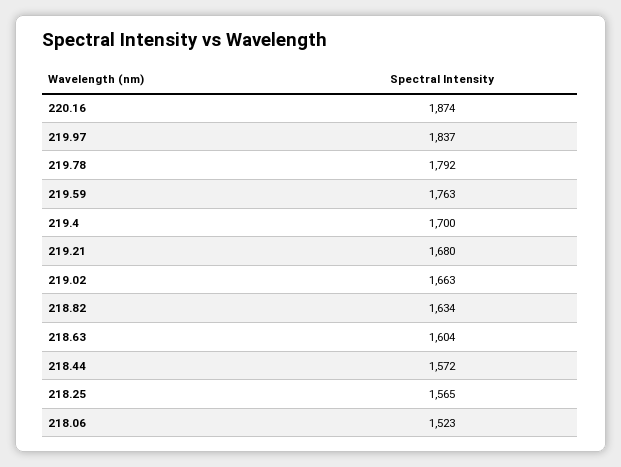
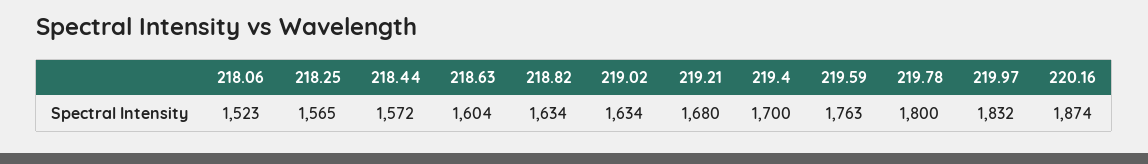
219.97: 1837 -> 1832
219.78: 1792 -> 1800
219.02: 1663 -> 1634

